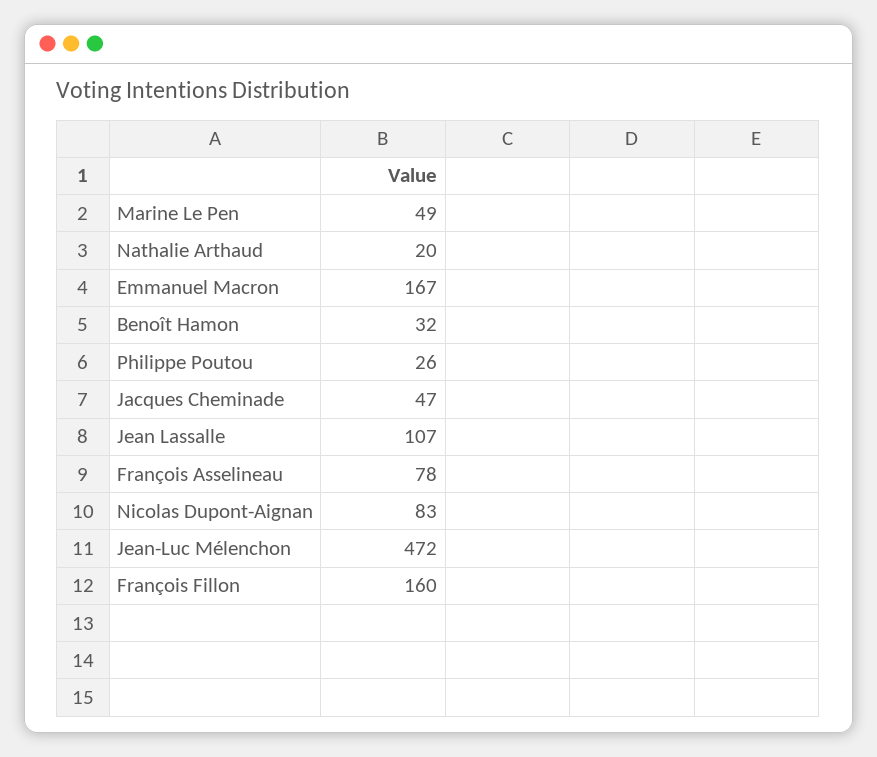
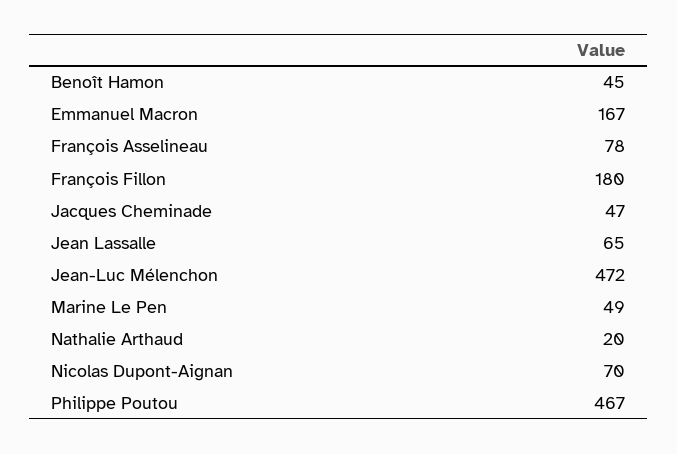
Benoît Hamon: 32 -> 45
Philippe Poutou: 26 -> 467
Jean Lassalle: 107 -> 65
Nicolas Dupont-Aignan: 83 -> 70
François Fillon: 160 -> 180

